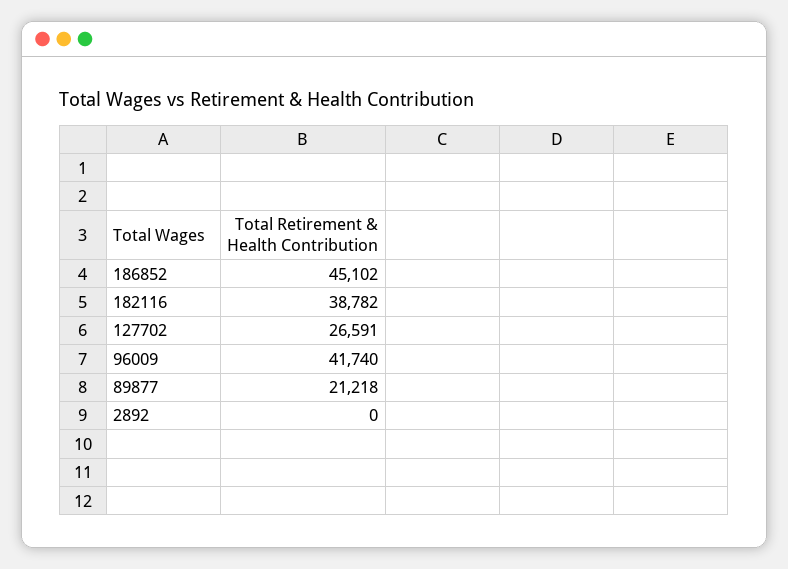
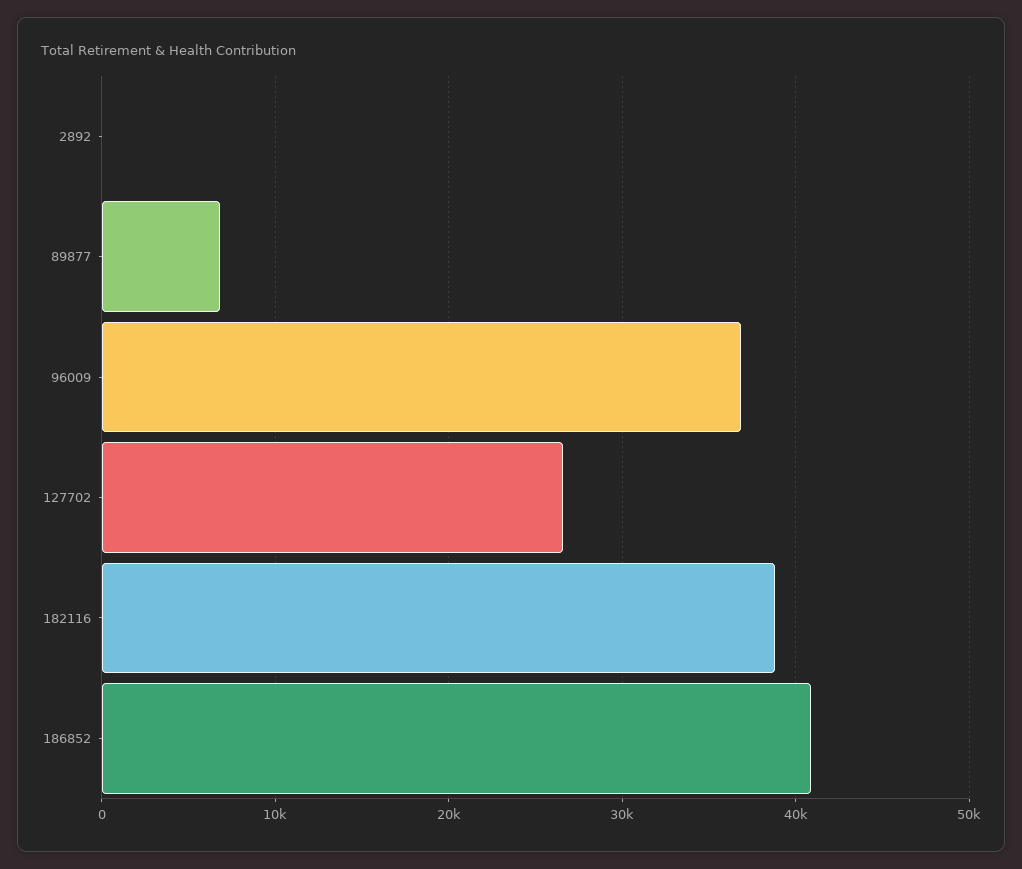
186852: 45102 -> 41000
96009: 41740 -> 37000
89877: 21218 -> 7000

